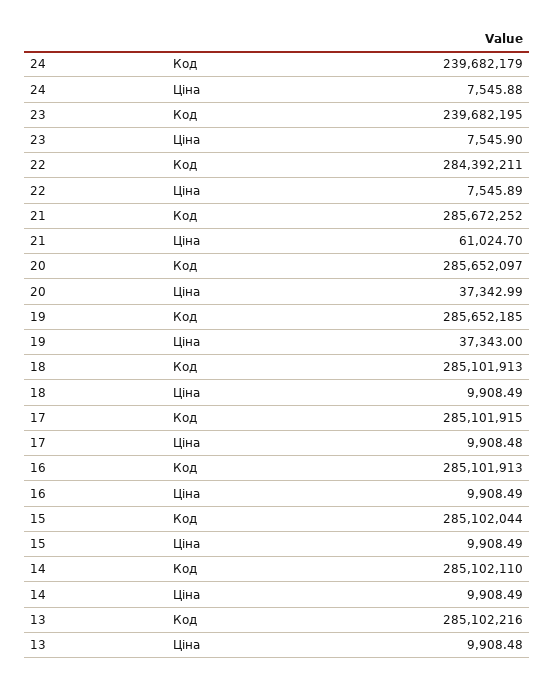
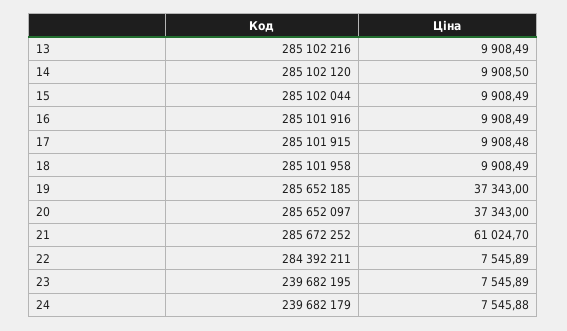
23, Ціна: 7545.9 -> 7545.89
20, Ціна: 37342.99 -> 37343
18, Код: 285101913 -> 285101958
16, Код: 285101913 -> 285101916
14, Код: 285102110 -> 285102120
14, Ціна: 9908.49 -> 9908.5
13, Ціна: 9908.48 -> 9908.49

